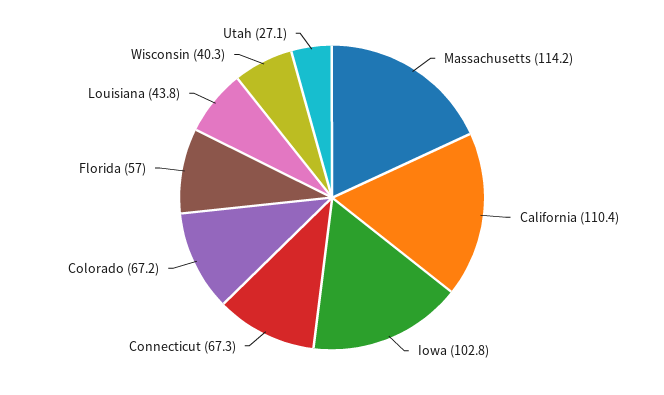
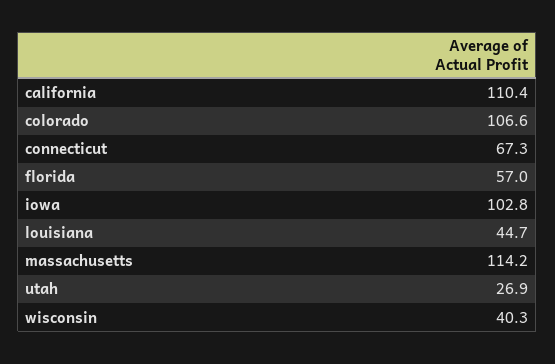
Colorado: 67.2 -> 106.6
Louisiana: 43.8 -> 44.7
Utah: 27.1 -> 26.9

